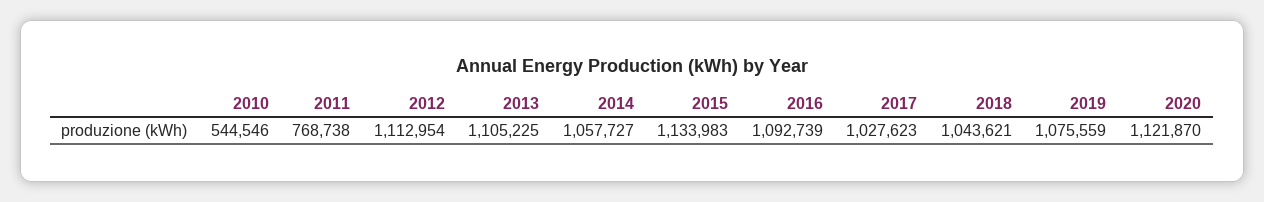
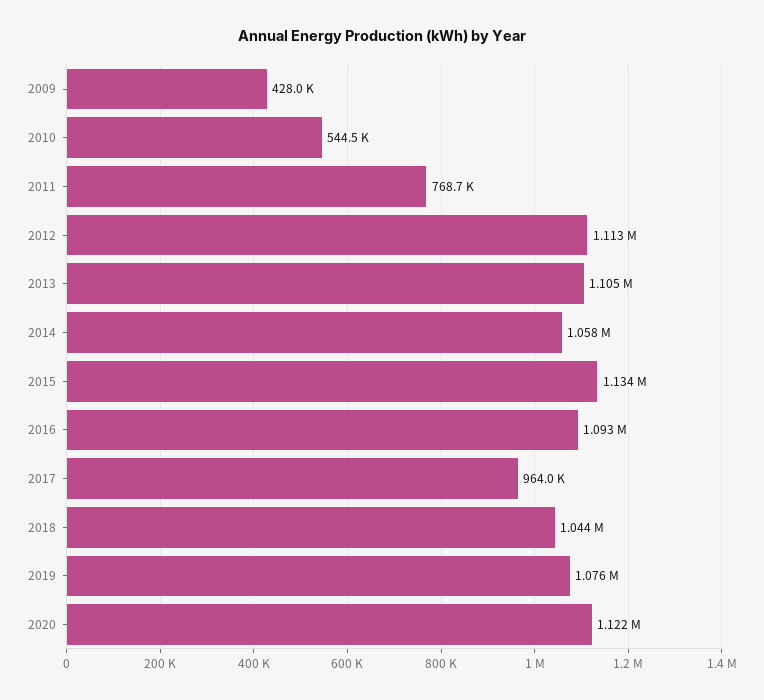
2017: 1027623 -> 964000
2009: none -> 428000

